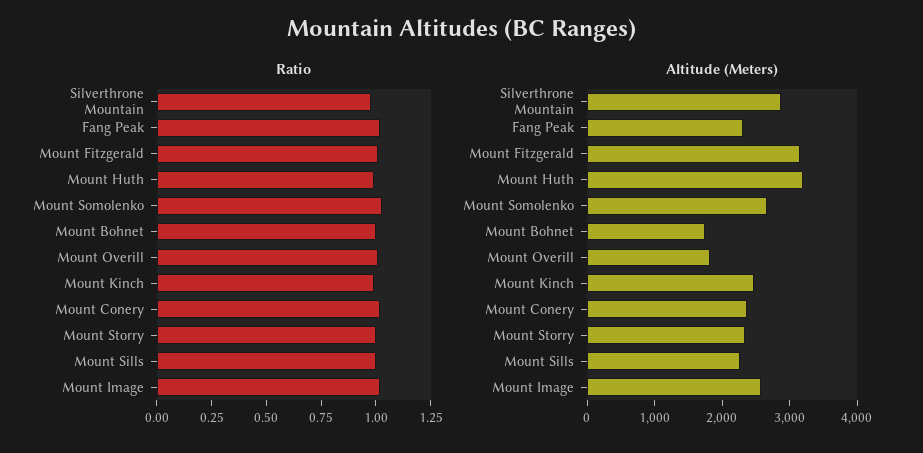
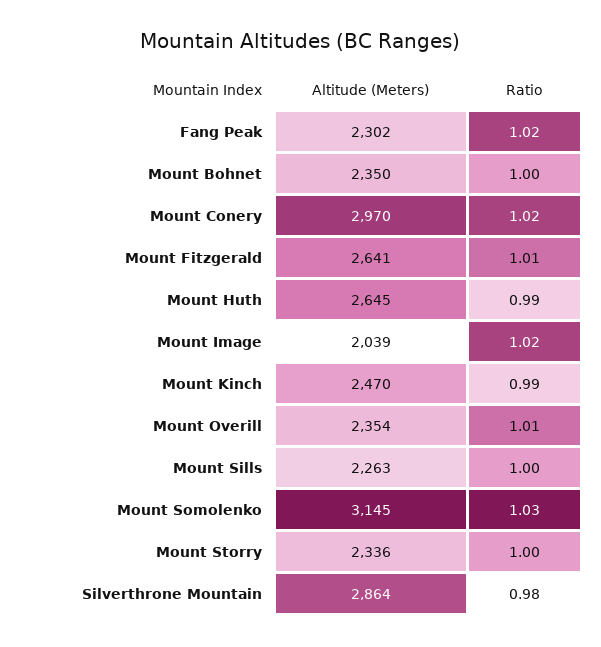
Altitude (Meters), Mount Fitzgerald: 3200 -> 2641
Altitude (Meters), Mount Huth: 3200 -> 2645
Altitude (Meters), Mount Somolenko: 2600 -> 3145
Altitude (Meters), Mount Bohnet: 1800 -> 2350
Altitude (Meters), Mount Overill: 1800 -> 2354
Altitude (Meters), Mount Conery: 2400 -> 2970
Altitude (Meters), Mount Image: 2600 -> 2039

